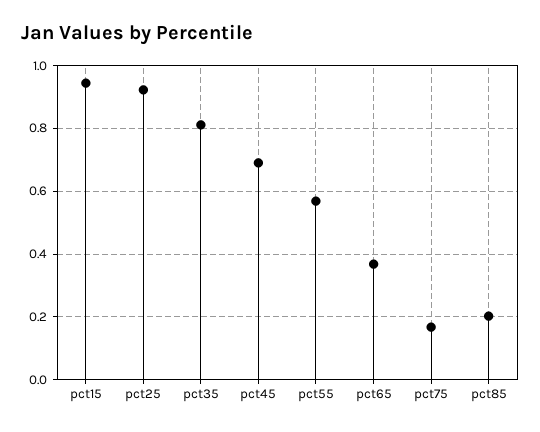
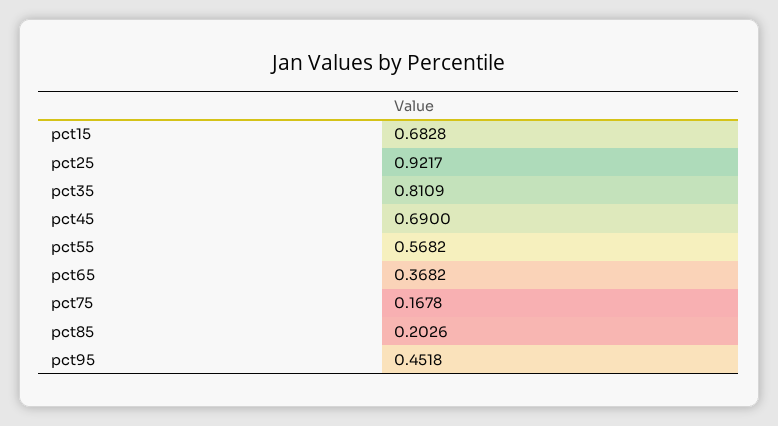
pct15: 0.94 -> 0.6828
pct95: none -> 0.4518

